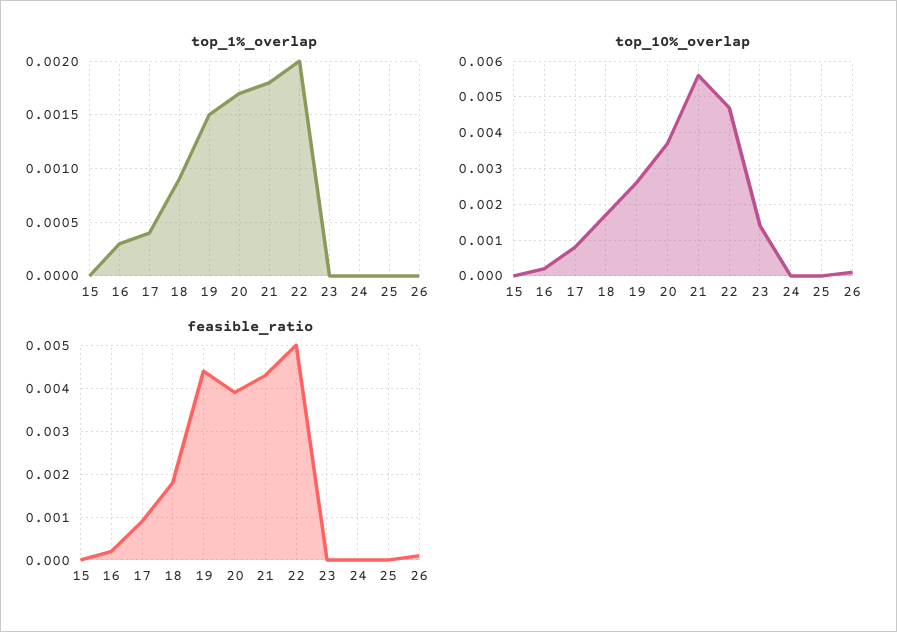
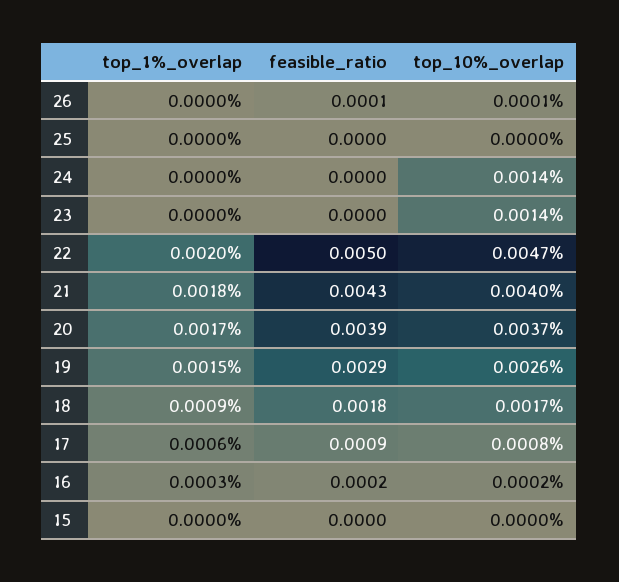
top_1%_overlap, 17: 0.0004 -> 0.0006
top_10%_overlap, 21: 0.0055 -> 0.004
top_10%_overlap, 24: 0 -> 0.0014
feasible_ratio, 19: 0.0045 -> 0.0029

